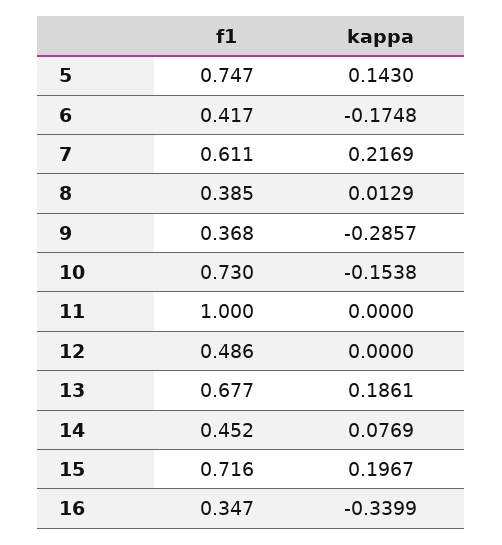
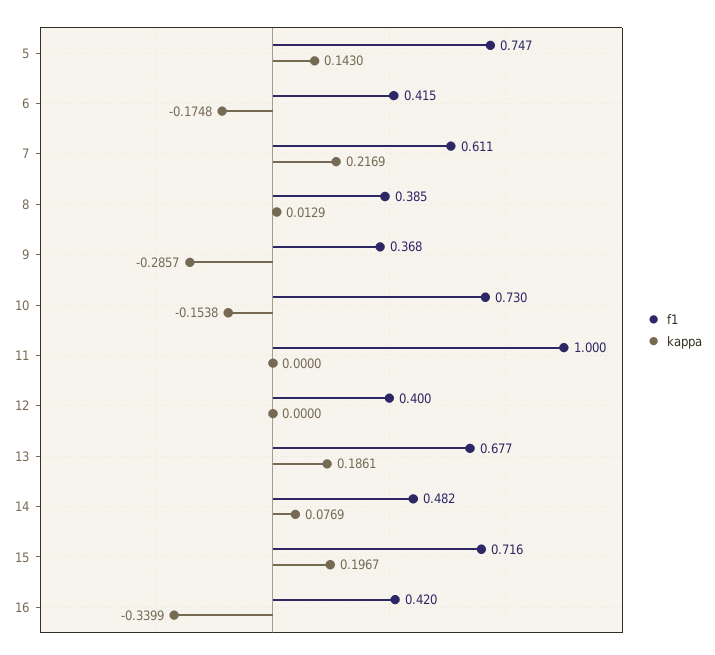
f1, 6: 0.417 -> 0.415
f1, 12: 0.486 -> 0.4
f1, 14: 0.452 -> 0.482
f1, 16: 0.347 -> 0.42

